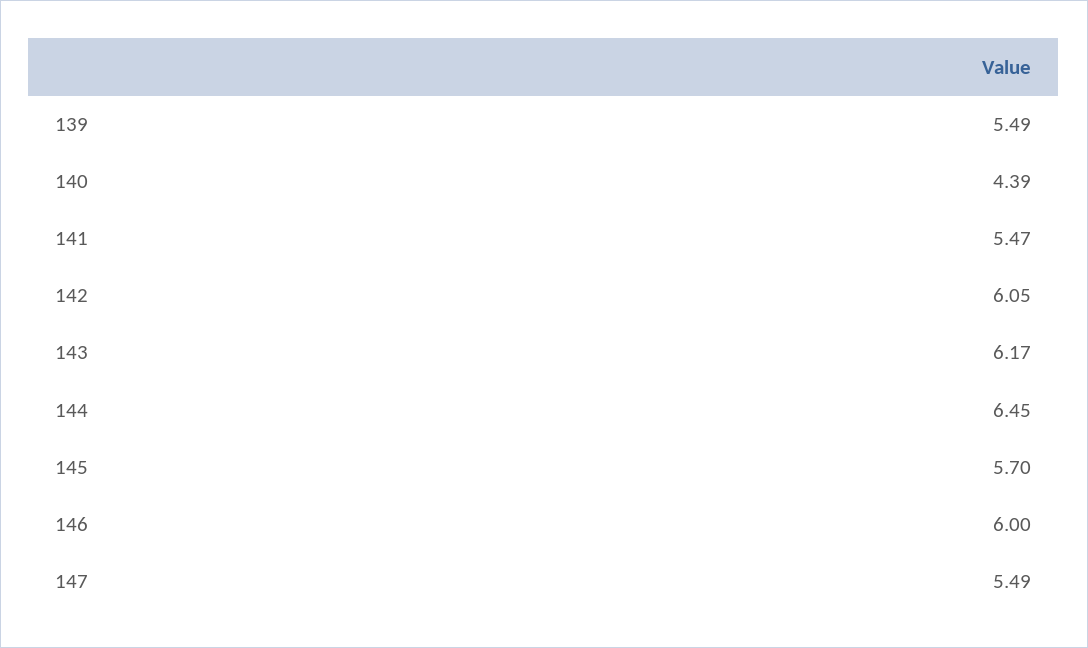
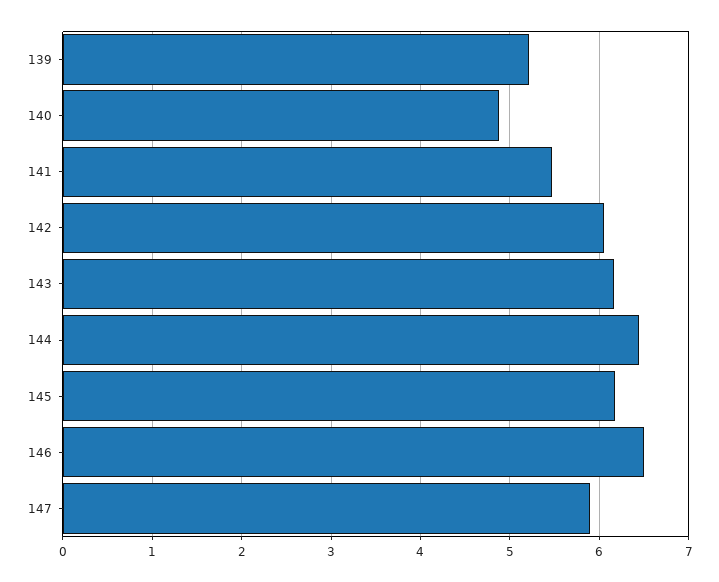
139: 5.49 -> 5.2
140: 4.39 -> 4.9
145: 5.7 -> 6.2
146: 6 -> 6.5
147: 5.49 -> 5.9

